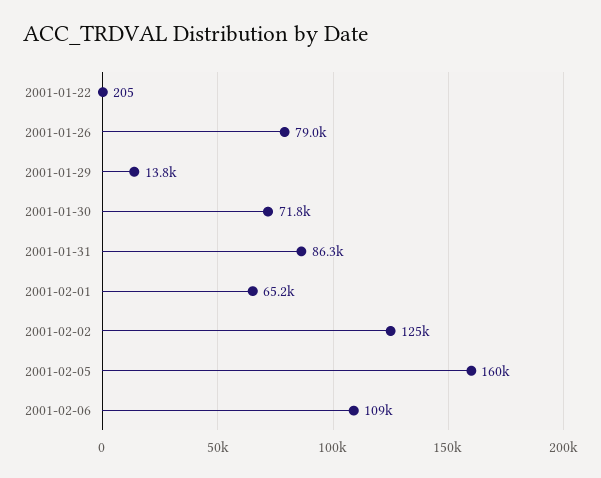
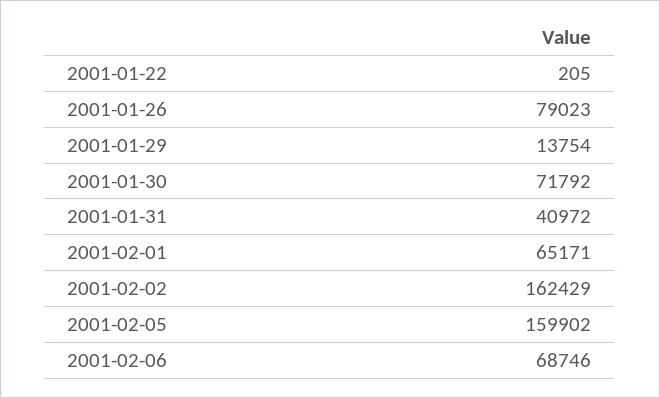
2001-01-31: 86300 -> 40972
2001-02-02: 125000 -> 162429
2001-02-06: 109000 -> 68746

